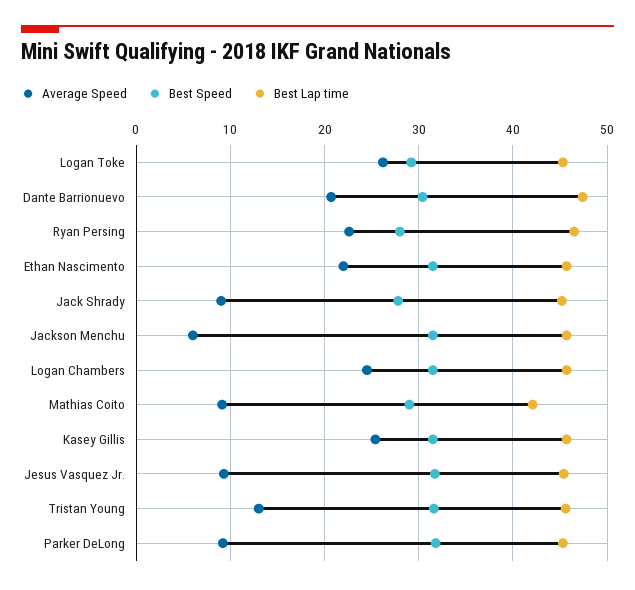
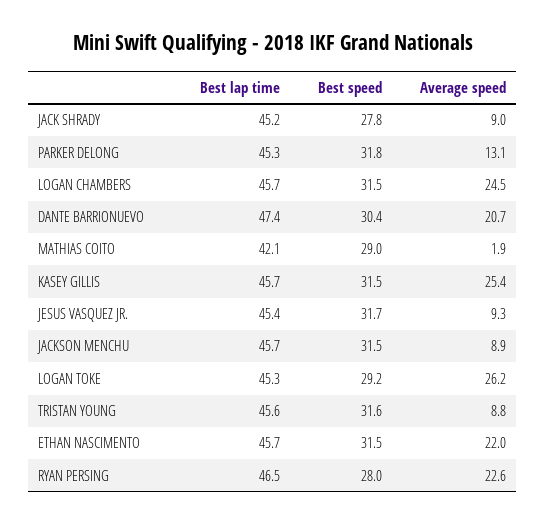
Average Speed, Jackson Menchu: 6 -> 8.9
Average Speed, Mathias Coito: 9 -> 1.9
Average Speed, Tristan Young: 13 -> 8.8
Average Speed, Parker DeLong: 9 -> 13.1

